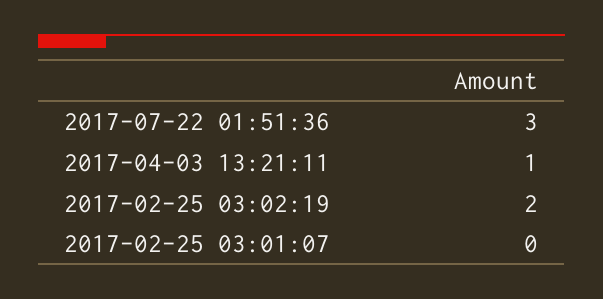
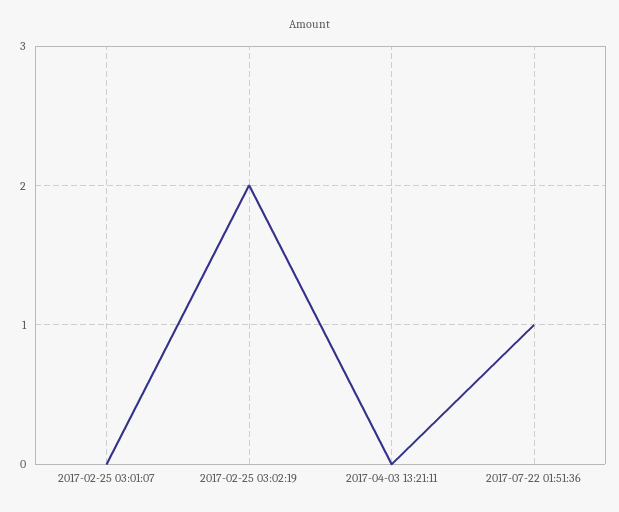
2017-07-22 01:51:36: 3 -> 1
2017-04-03 13:21:11: 1 -> 0

